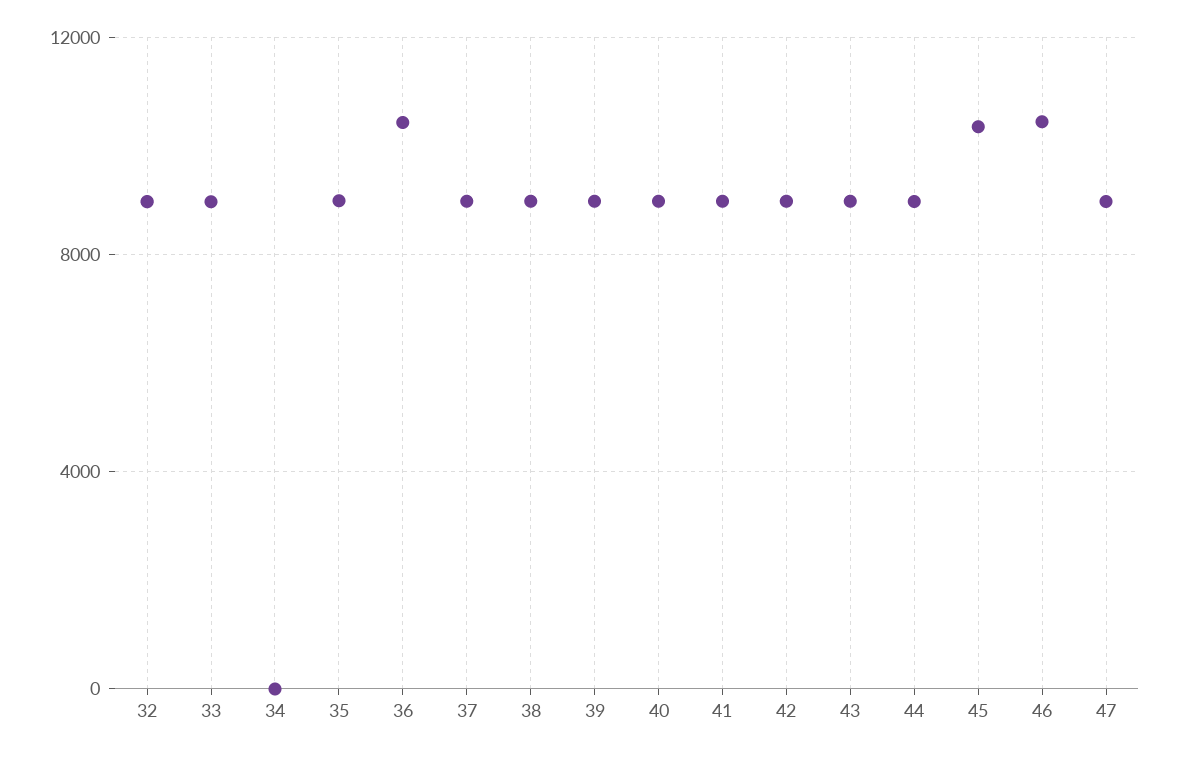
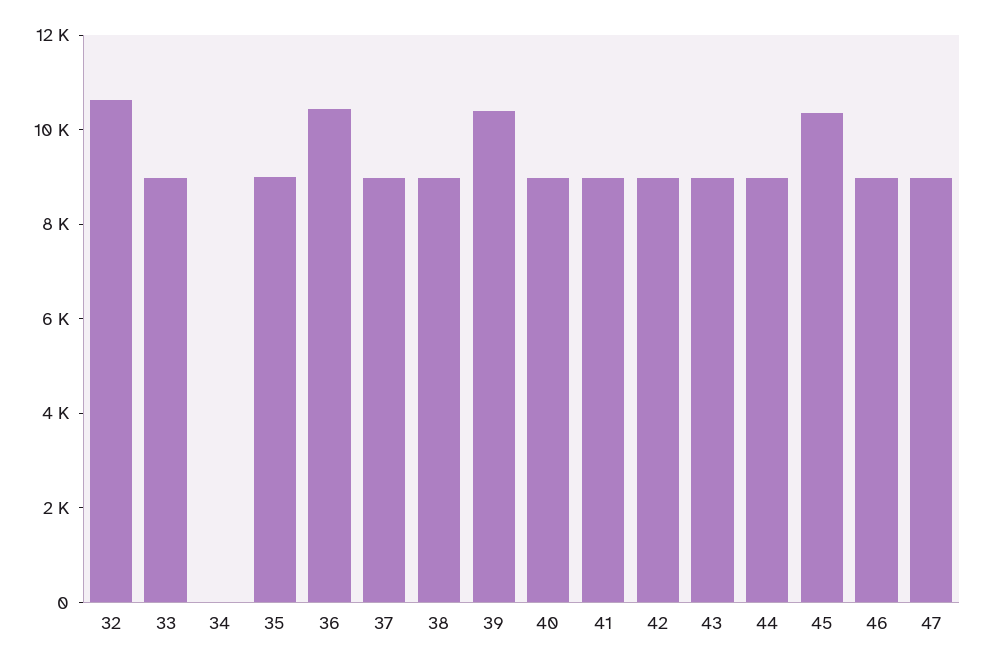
32: 9000 -> 10500
39: 9000 -> 10500
46: 10500 -> 9000

